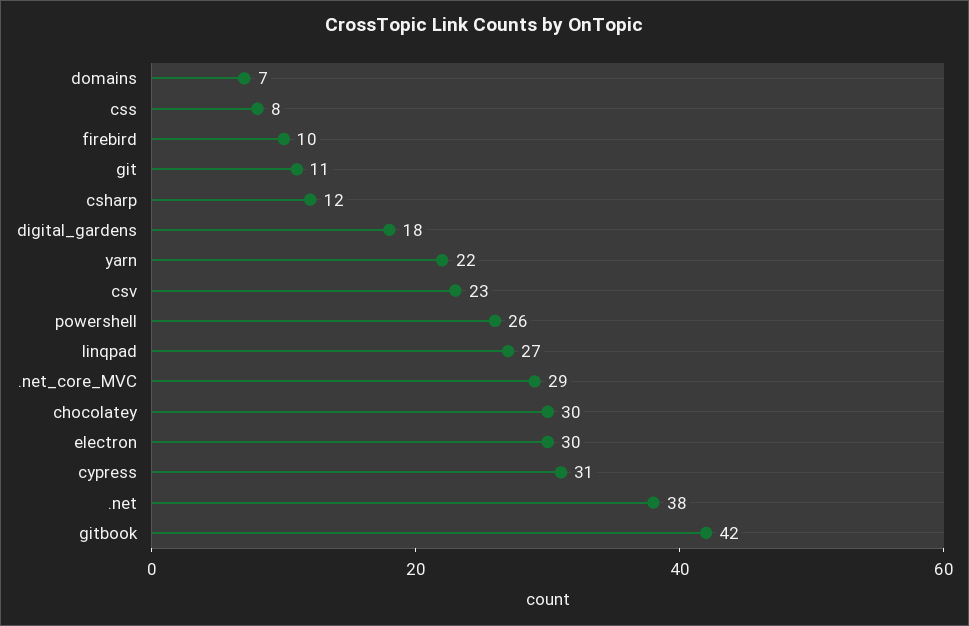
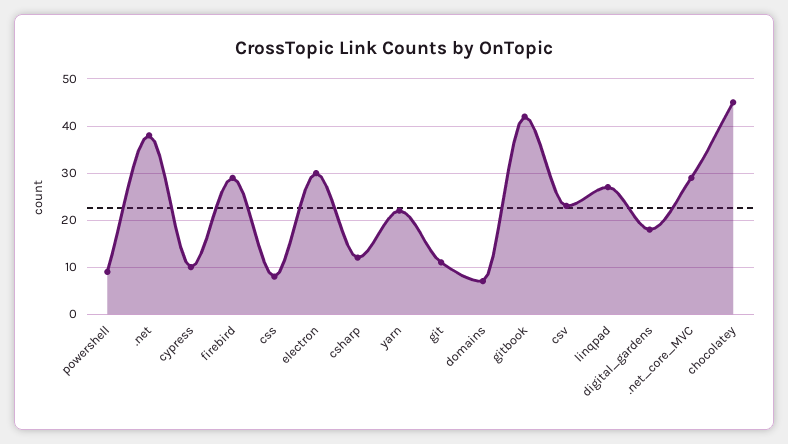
firebird: 10 -> 30
powershell: 26 -> 10
chocolatey: 30 -> 45
cypress: 31 -> 10

